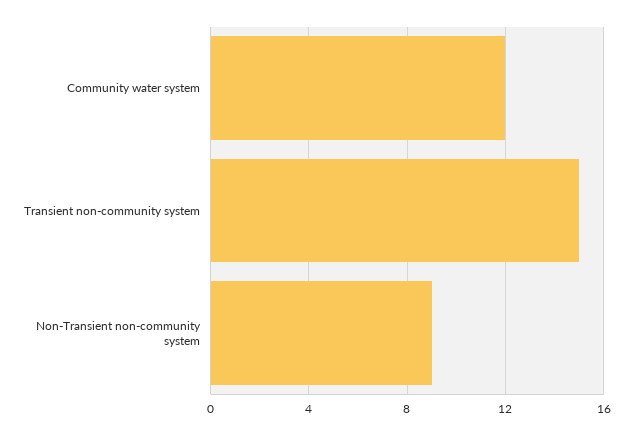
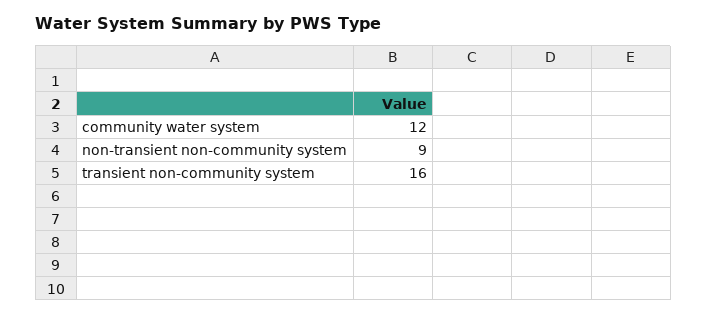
Transient non-community system: 15 -> 16

